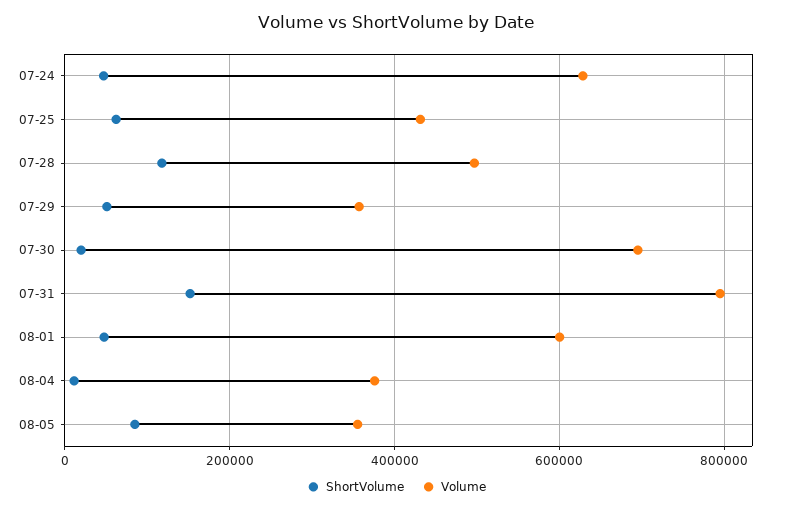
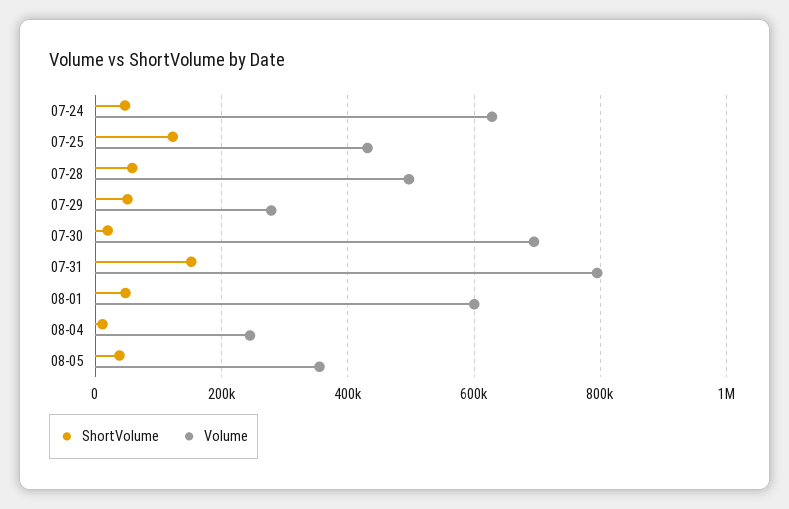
ShortVolume, 07-25: 60000 -> 120000
ShortVolume, 07-28: 120000 -> 60000
Volume, 07-29: 360000 -> 280000
Volume, 08-04: 380000 -> 240000
ShortVolume, 08-05: 80000 -> 40000

